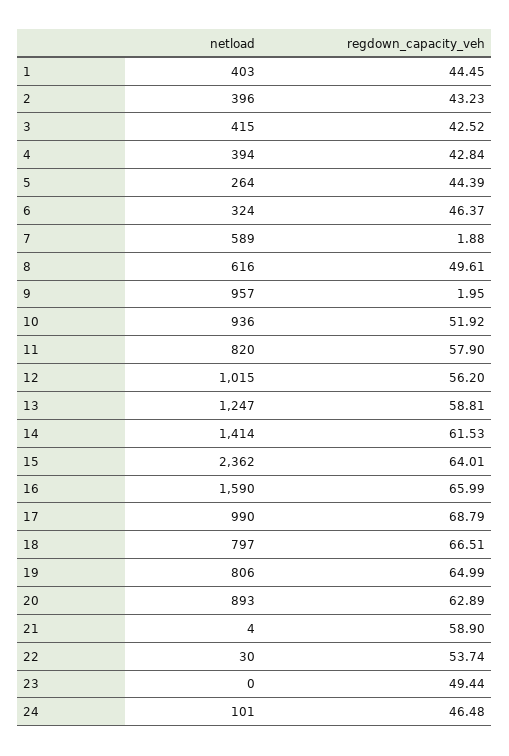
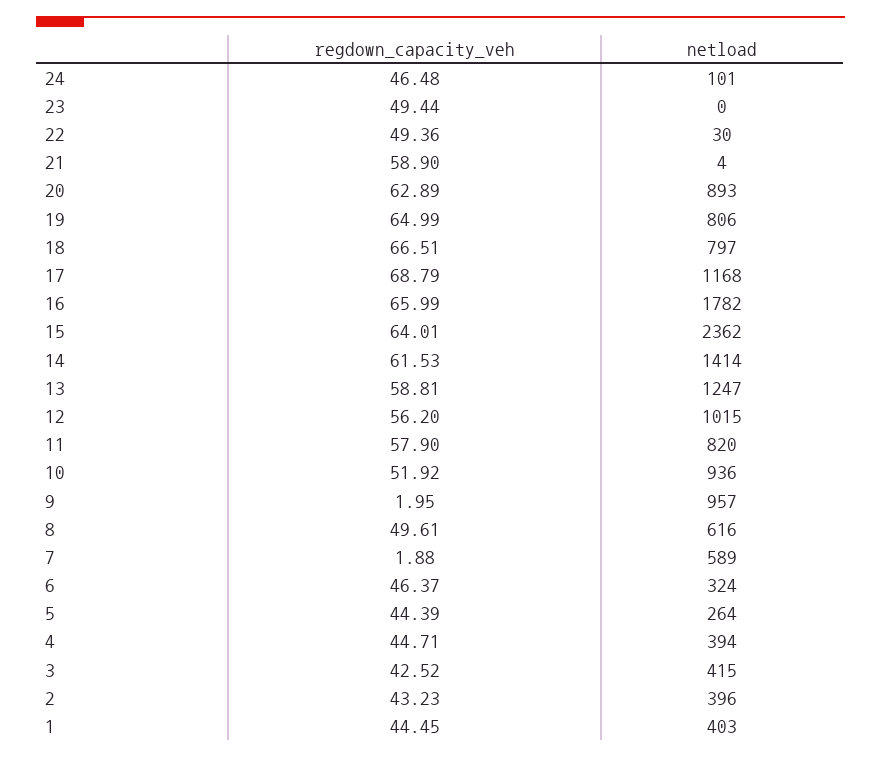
regdown_capacity_veh, 4: 42.84 -> 44.71
netload, 16: 1590 -> 1782
netload, 17: 990 -> 1168
regdown_capacity_veh, 22: 53.74 -> 49.36

